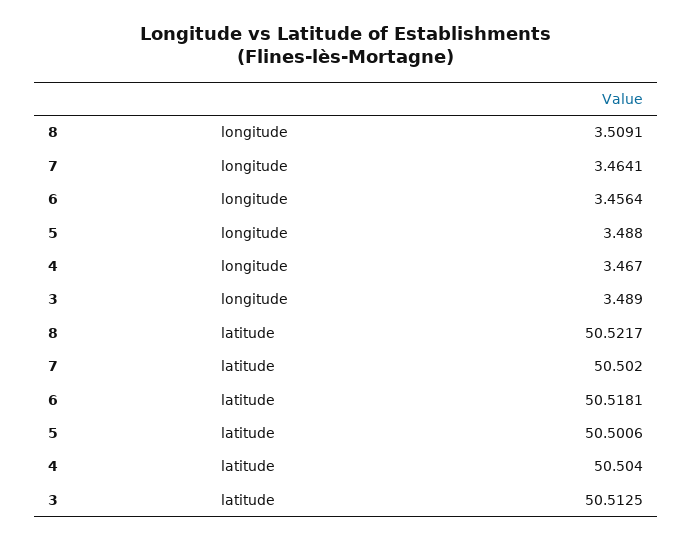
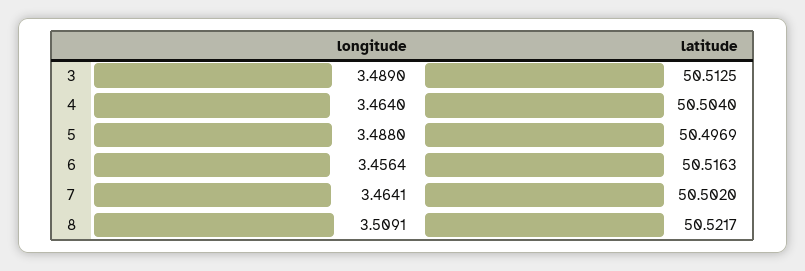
4, longitude: 3.467 -> 3.464
6, latitude: 50.5181 -> 50.5163
5, latitude: 50.5006 -> 50.4969

